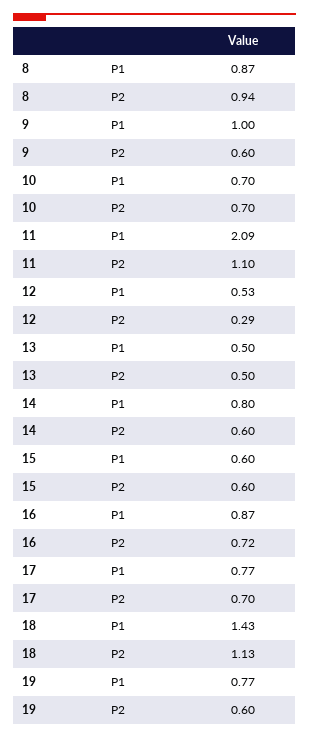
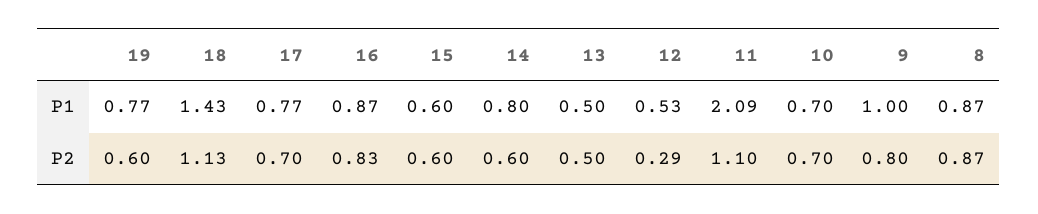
8, P2: 0.94 -> 0.87
9, P2: 0.6 -> 0.8
16, P2: 0.72 -> 0.83

